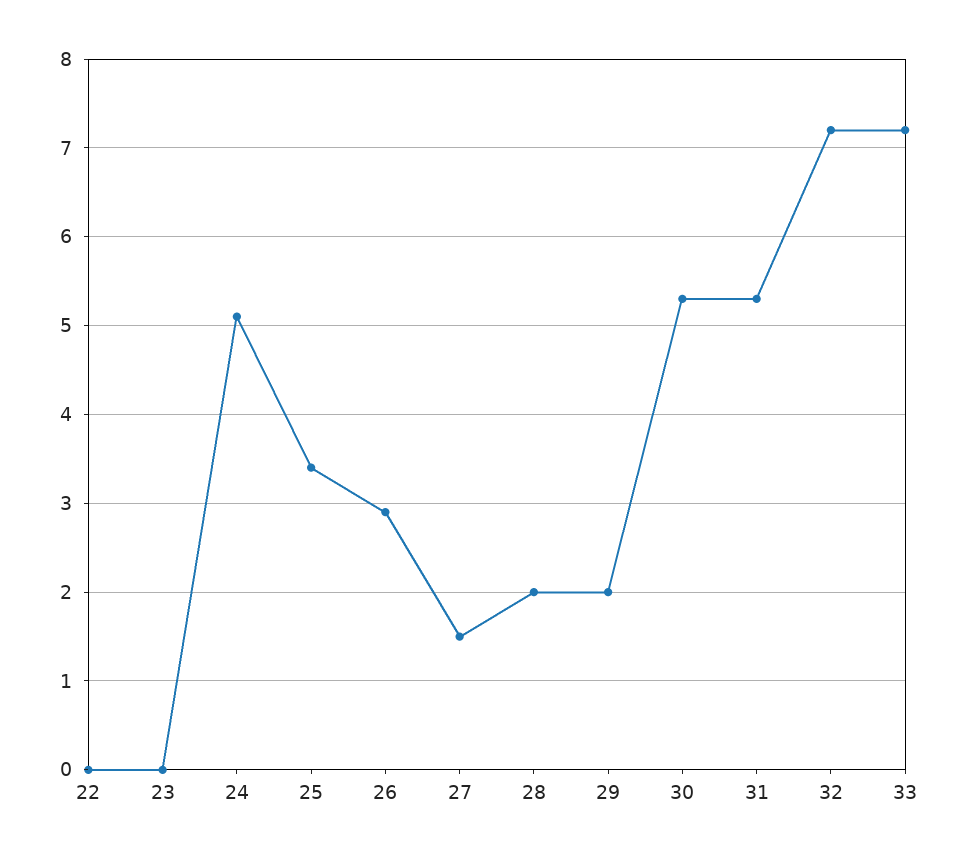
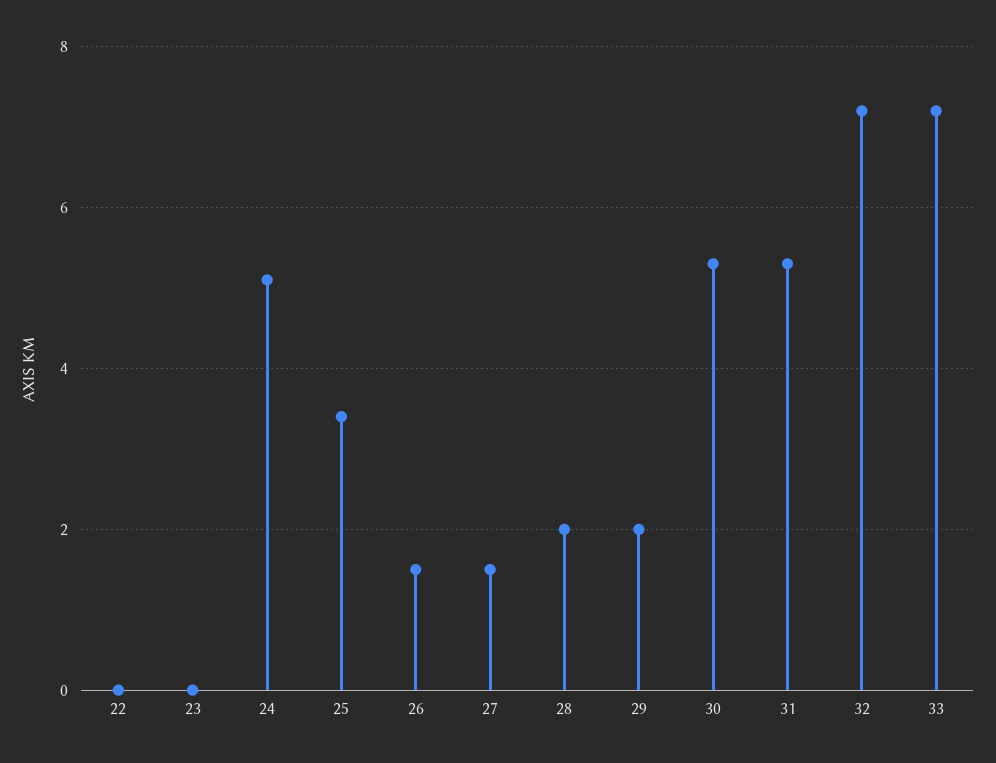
26: 2.9 -> 1.5

